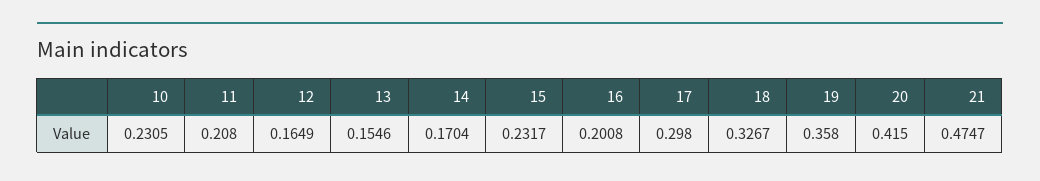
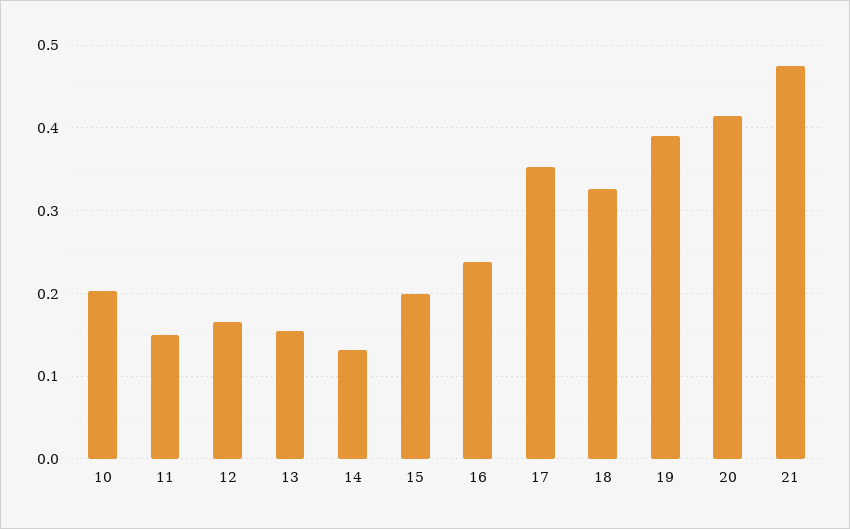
10: 0.2305 -> 0.2
11: 0.208 -> 0.15
14: 0.1704 -> 0.13
15: 0.2317 -> 0.2
16: 0.2008 -> 0.24
17: 0.298 -> 0.35
19: 0.358 -> 0.39

